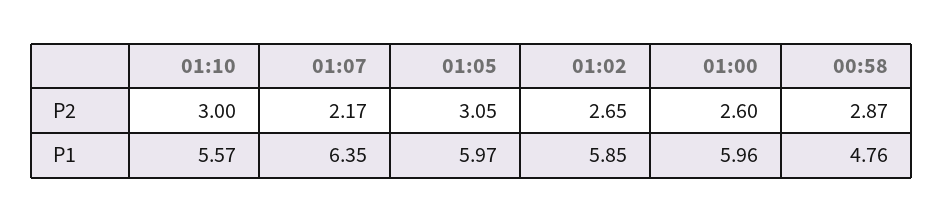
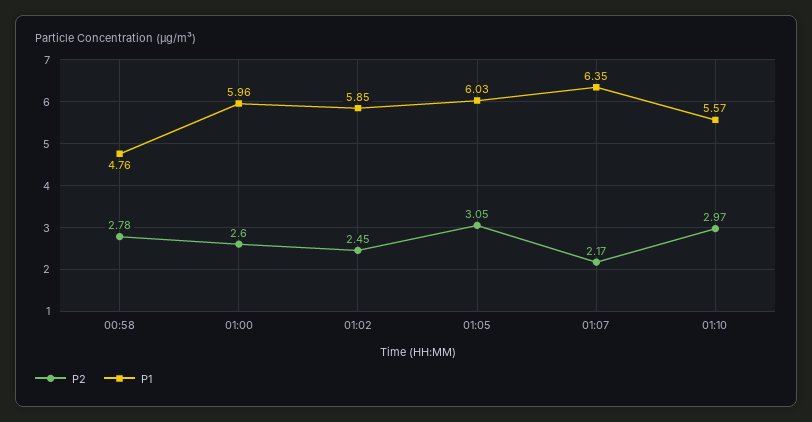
P2, 01:10: 3 -> 2.97
P2, 01:02: 2.65 -> 2.45
P2, 00:58: 2.87 -> 2.78
P1, 01:05: 5.97 -> 6.03

